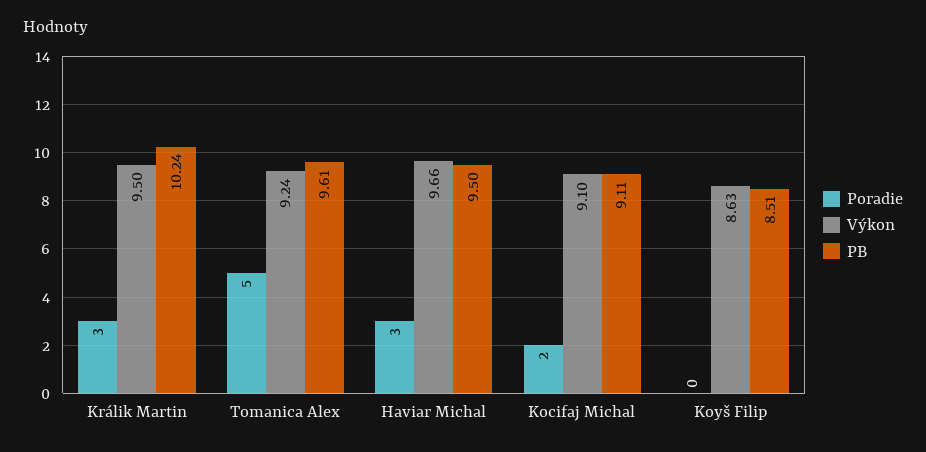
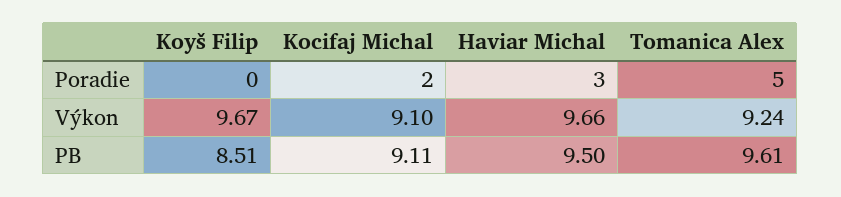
Poradie, Králik Martin: 3 -> none
Výkon, Králik Martin: 9.5 -> none
PB, Králik Martin: 10.24 -> none
Výkon, Koyš Filip: 8.63 -> 9.67

